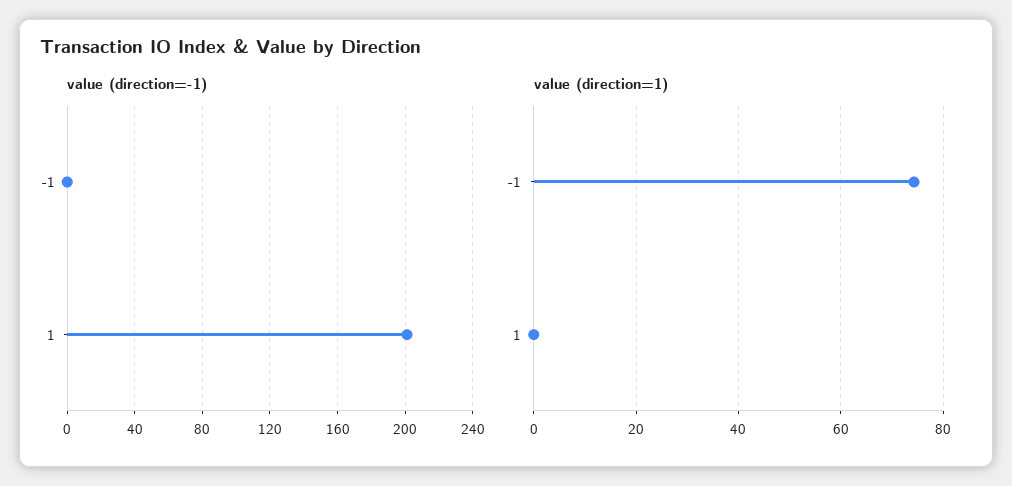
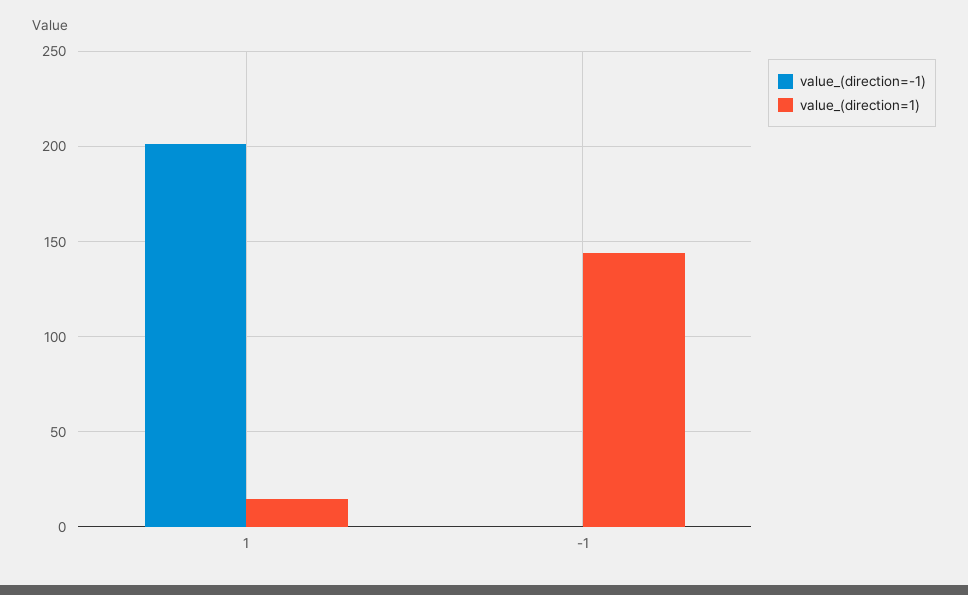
value (direction=1), -1: 74 -> 145
value (direction=1), 1: 0 -> 15

